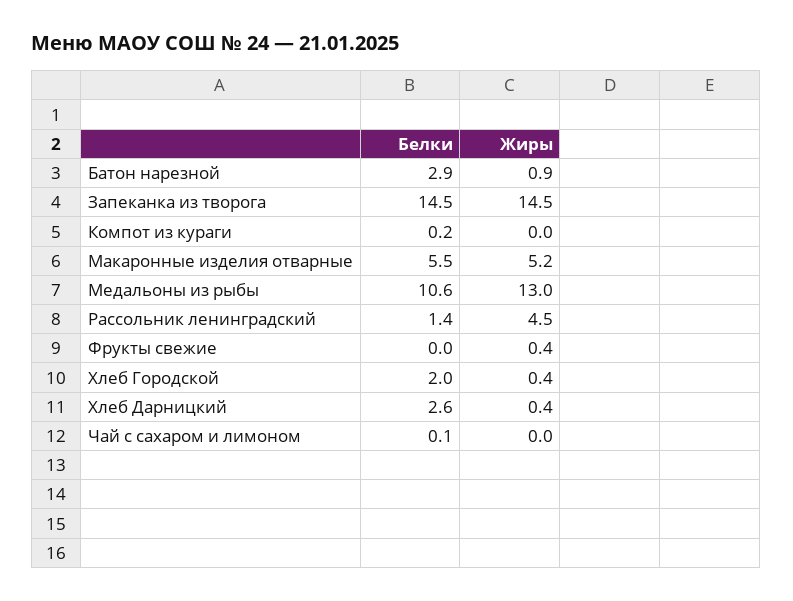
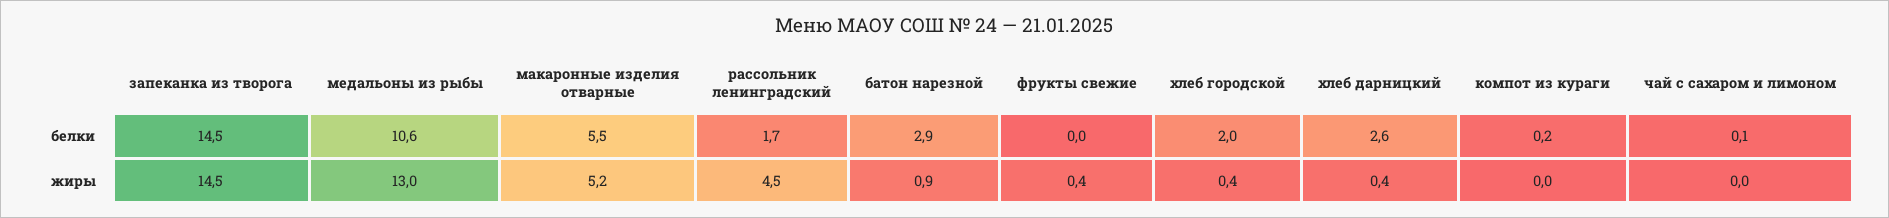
Белки, Рассольник ленинградский: 1.4 -> 1.7

